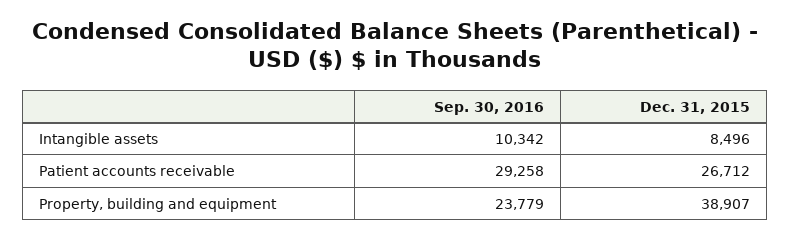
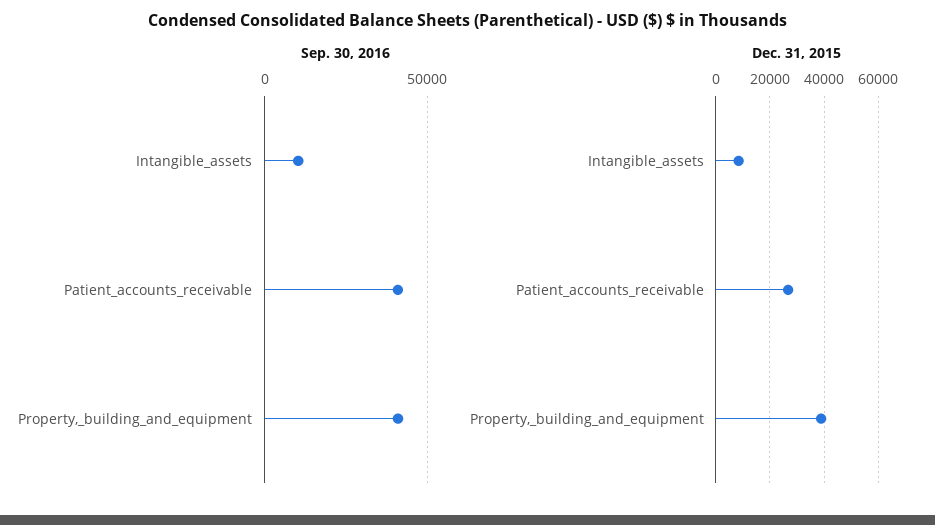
Sep. 30, 2016, Patient accounts receivable: 29258 -> 40000
Sep. 30, 2016, Property, building and equipment: 23779 -> 40000

